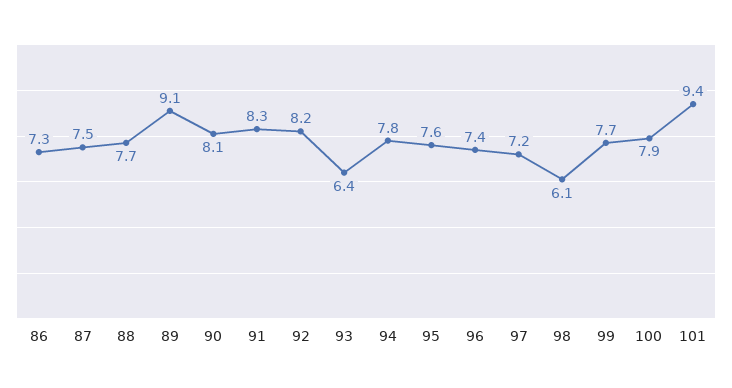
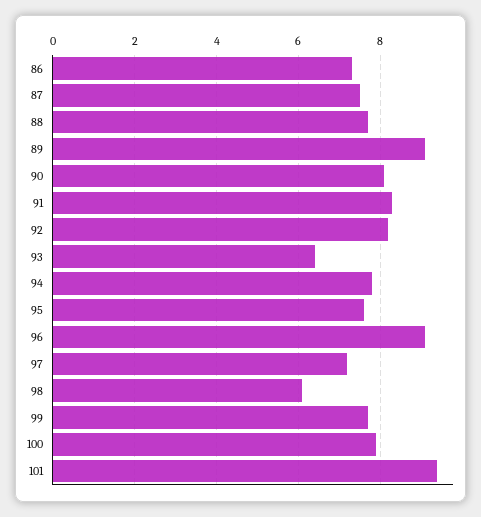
96: 7.4 -> 9

